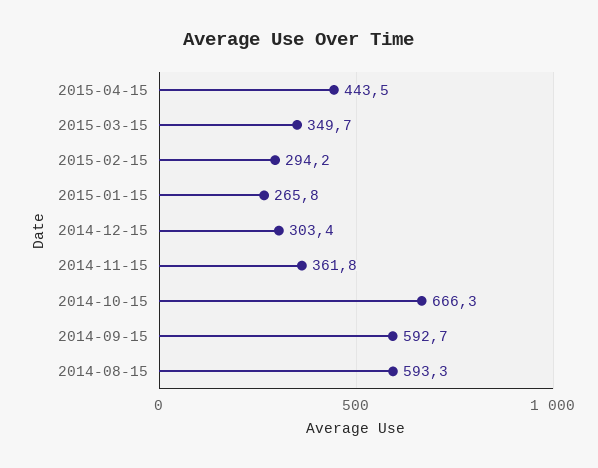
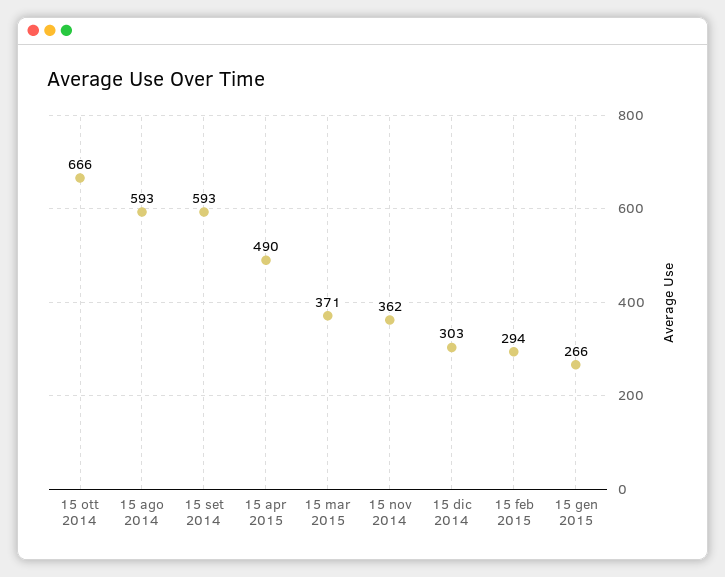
2015-04-15: 443.5 -> 490
2015-03-15: 349.7 -> 371

